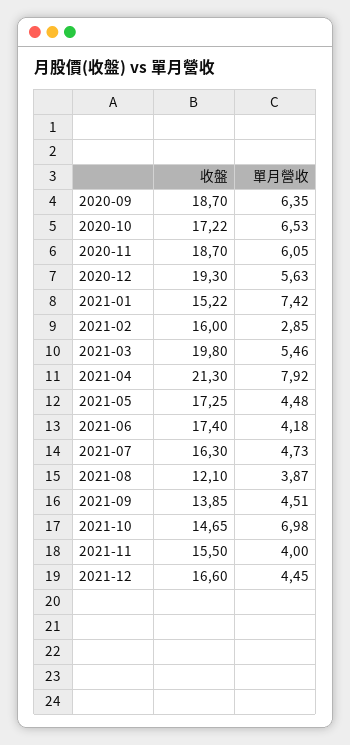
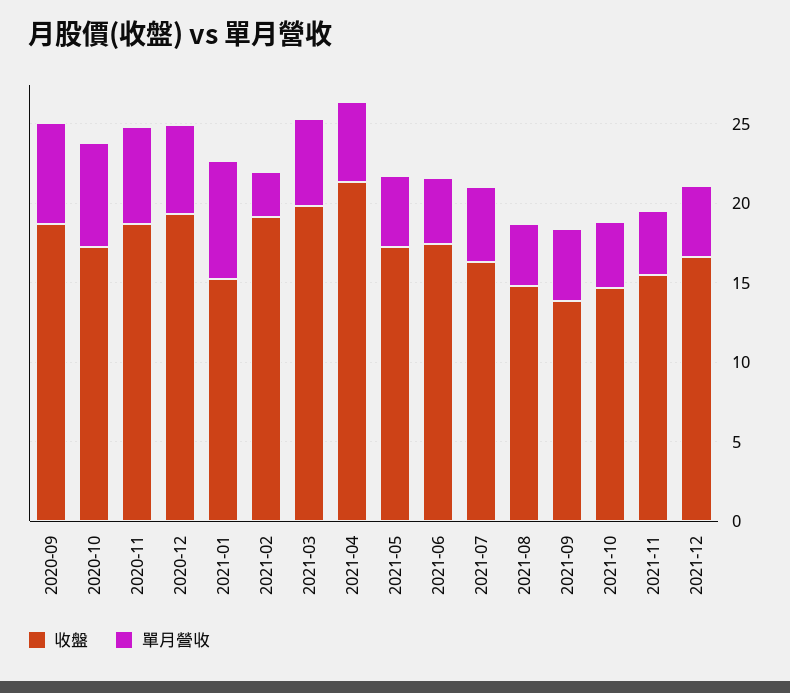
收盤, 2021-02: 16 -> 19
單月營收, 2021-04: 7.92 -> 5
收盤, 2021-08: 12.1 -> 15
單月營收, 2021-10: 6.98 -> 4

